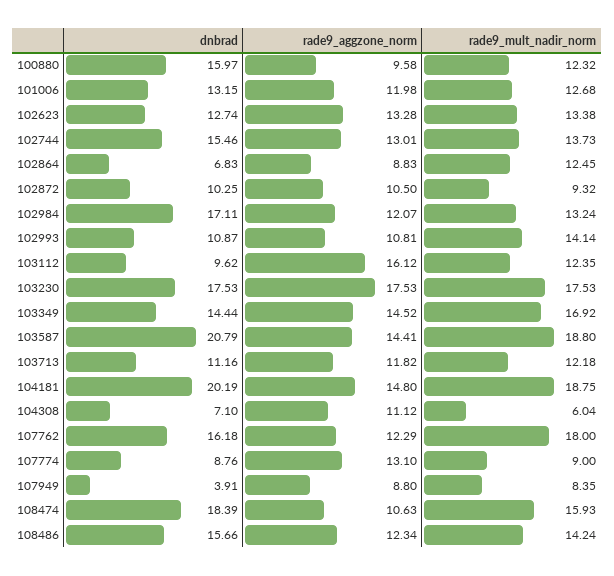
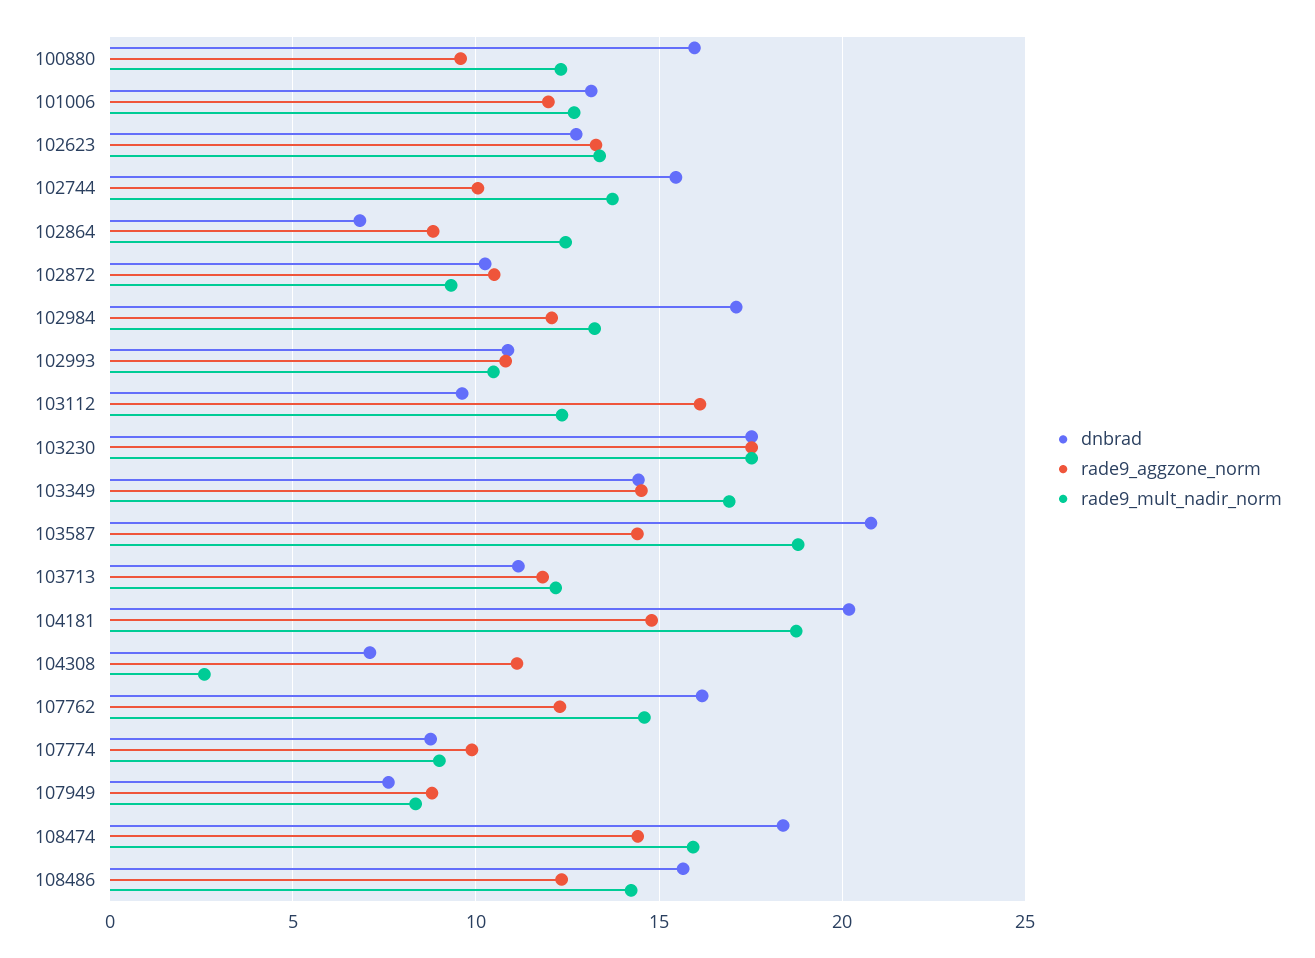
rade9_aggzone_norm, 102744: 13.01 -> 10
rade9_mult_nadir_norm, 102993: 14.14 -> 10.5
rade9_mult_nadir_norm, 104308: 6.04 -> 2.5
rade9_mult_nadir_norm, 107762: 18 -> 14.5
rade9_aggzone_norm, 107774: 13.1 -> 10
dnbrad, 107949: 3.91 -> 7.5
rade9_aggzone_norm, 108474: 10.63 -> 14.5

